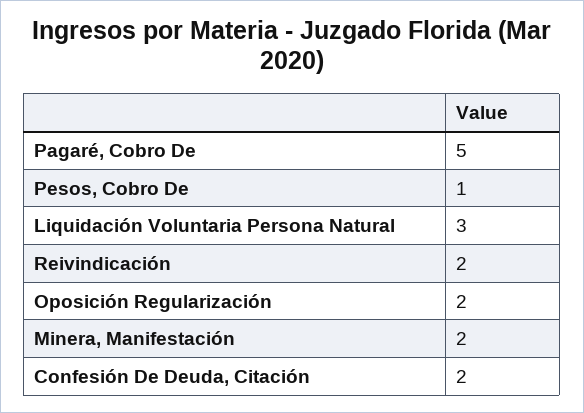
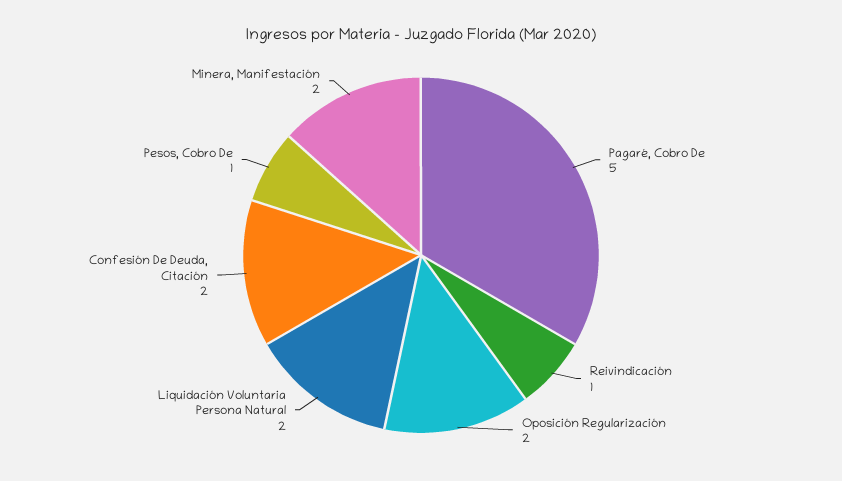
Liquidación Voluntaria Persona Natural: 3 -> 2
Reivindicación: 2 -> 1

